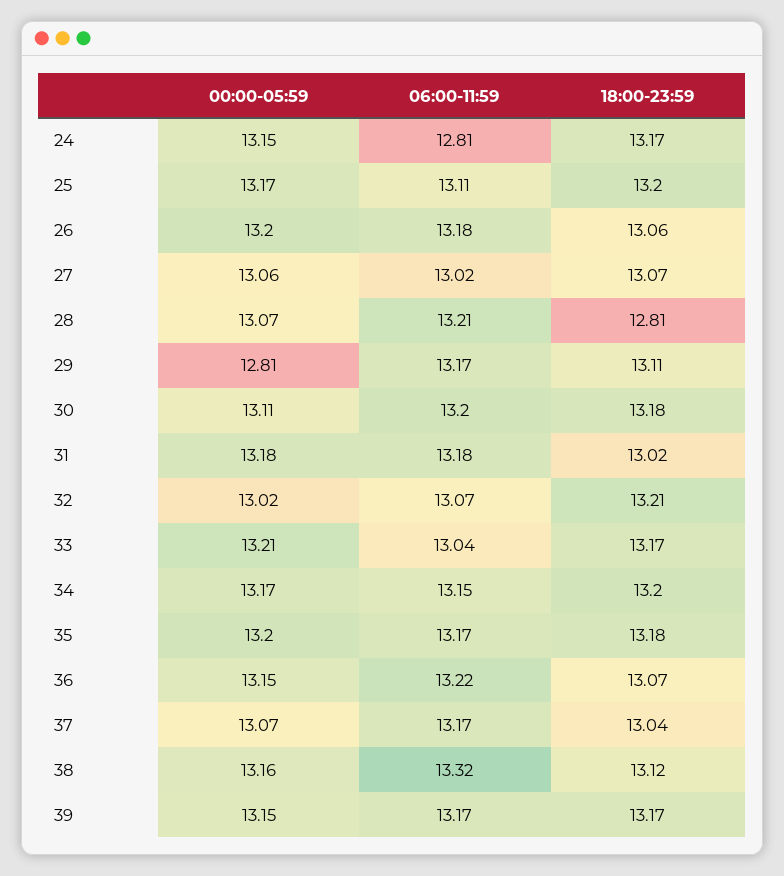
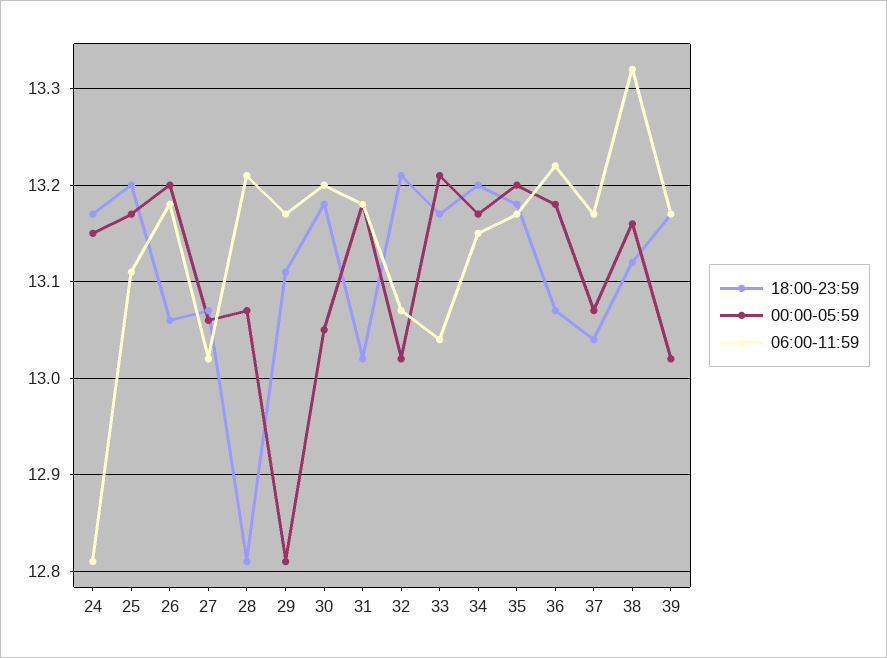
00:00-05:59, 30: 13.11 -> 13.05
00:00-05:59, 36: 13.15 -> 13.18
00:00-05:59, 39: 13.15 -> 13.02

